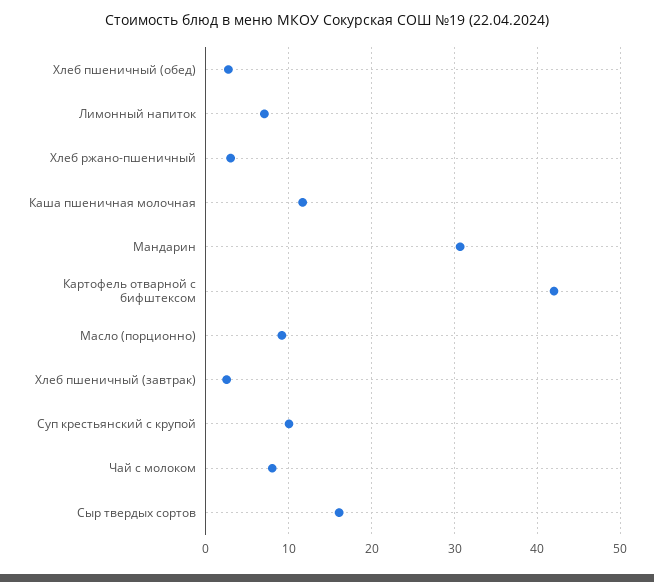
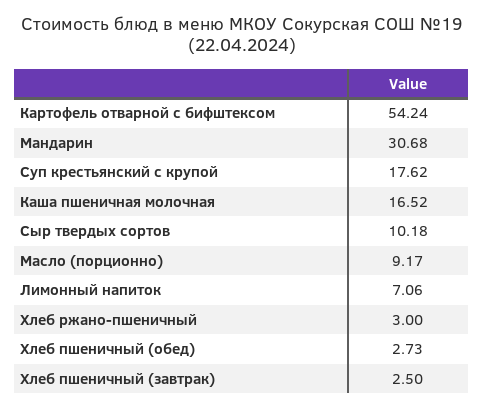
Каша пшеничная молочная: 12 -> 16.52
Картофель отварной с бифштексом: 42 -> 54.24
Суп крестьянский с крупой: 10 -> 17.62
Чай с молоком: 8 -> none
Сыр твердых сортов: 16 -> 10.18

